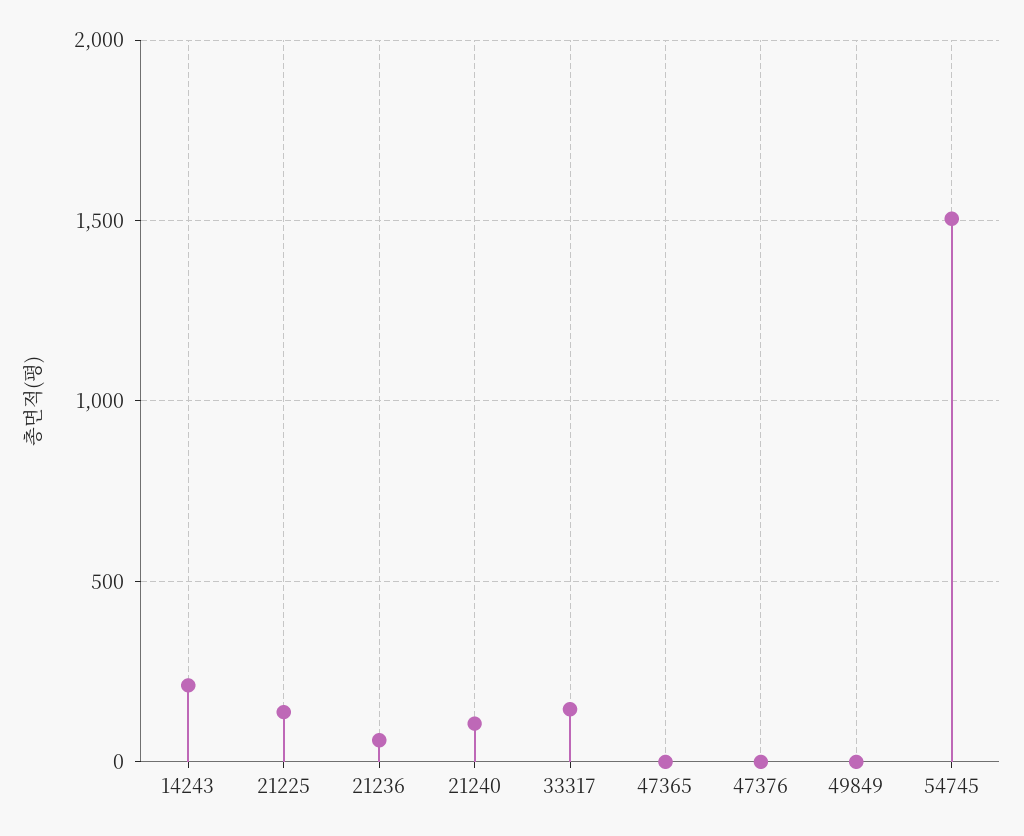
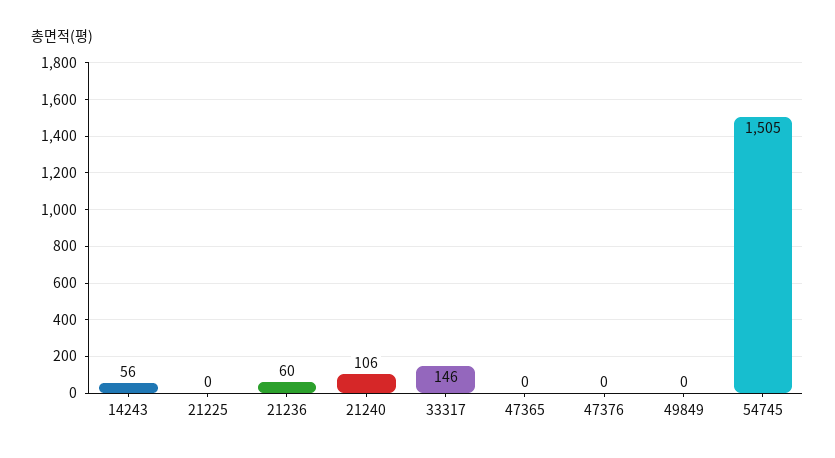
14243: 200 -> 56
21225: 150 -> 0

